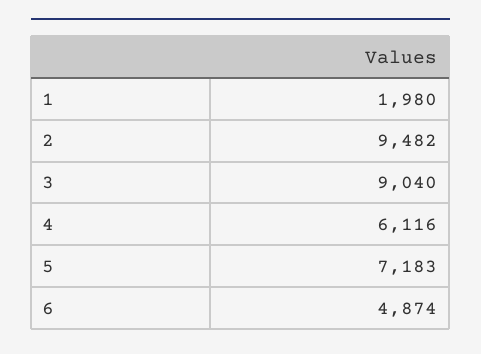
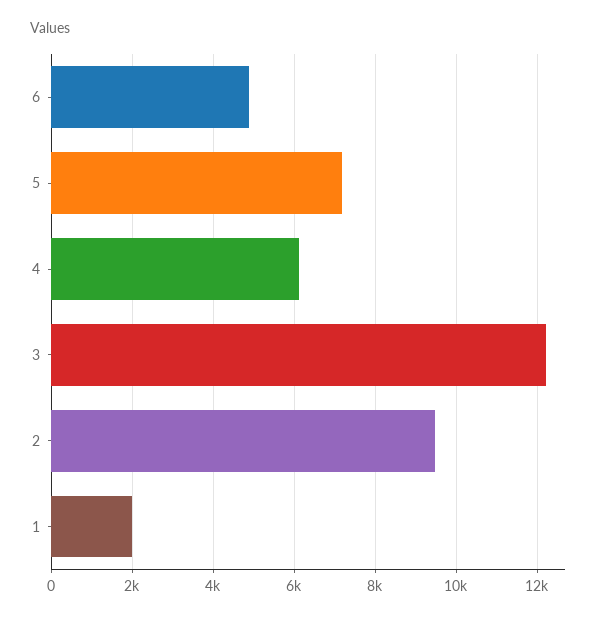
3: 9040 -> 12200

